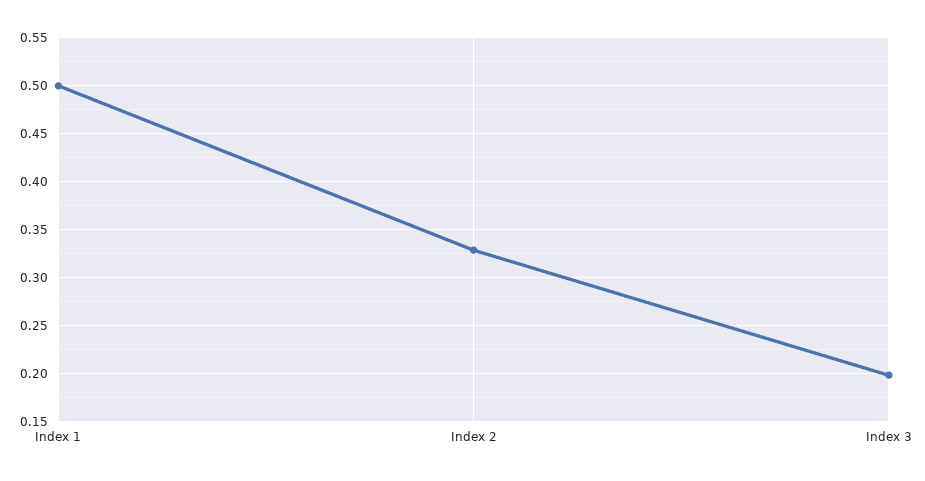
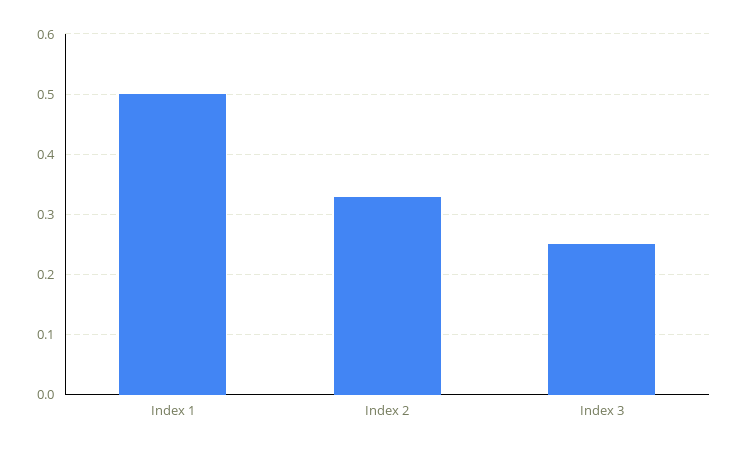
Index 3: 0.2 -> 0.25

